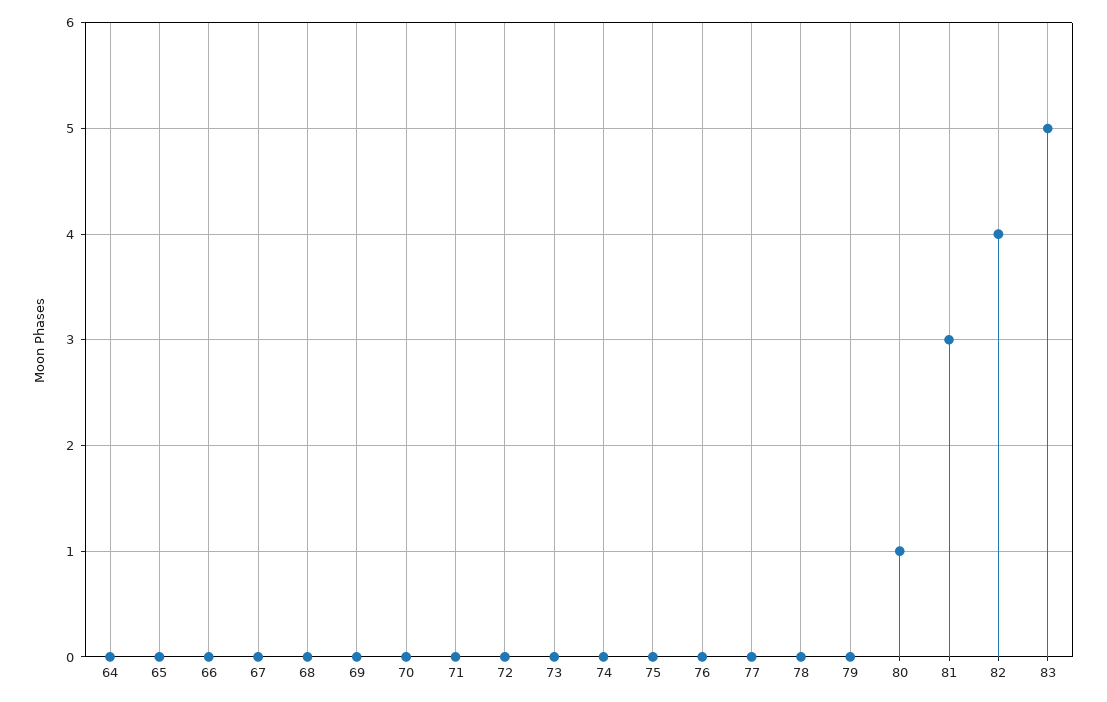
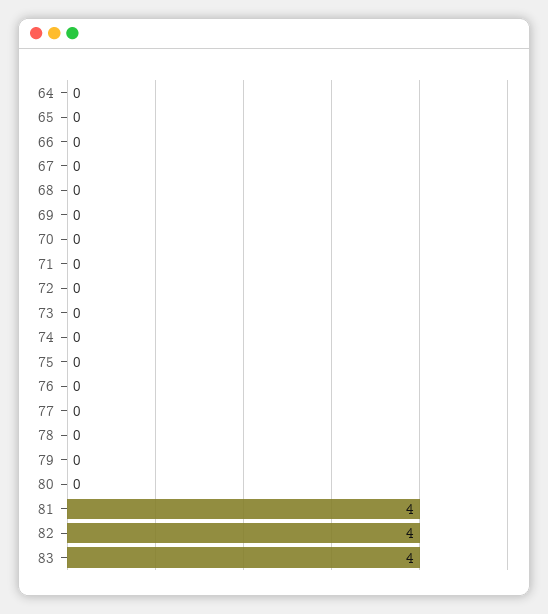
80: 1 -> 0
81: 3 -> 4
83: 5 -> 4

